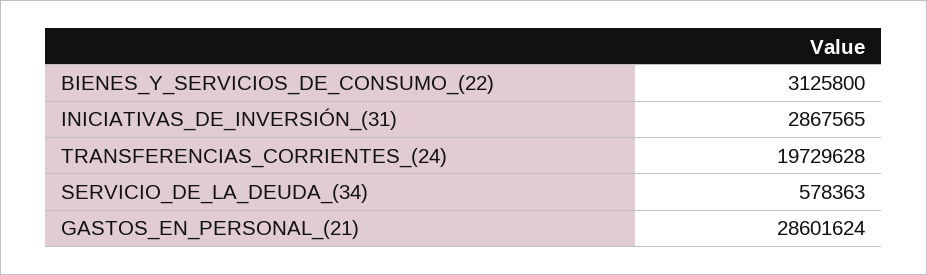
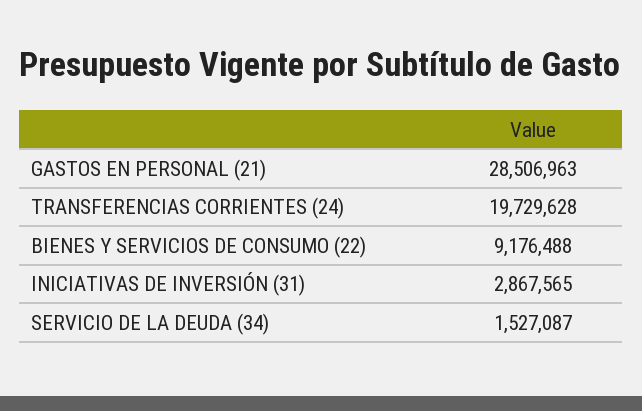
BIENES_Y_SERVICIOS_DE_CONSUMO_(22): 3125800 -> 9176488
SERVICIO_DE_LA_DEUDA_(34): 578363 -> 1527087
GASTOS_EN_PERSONAL_(21): 28601624 -> 28506963

